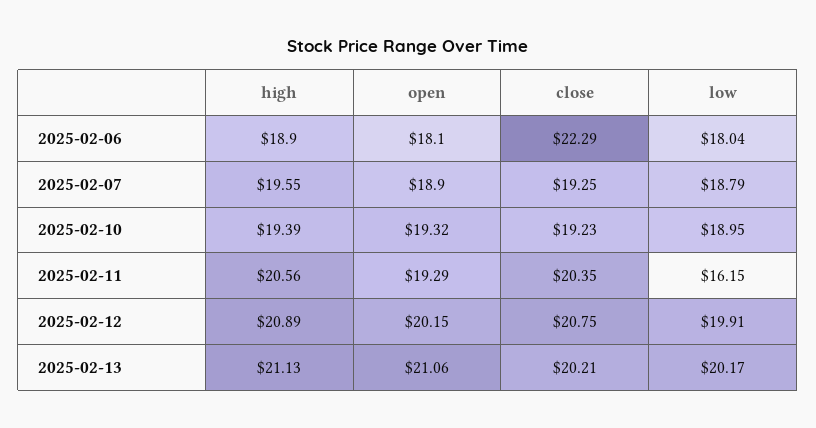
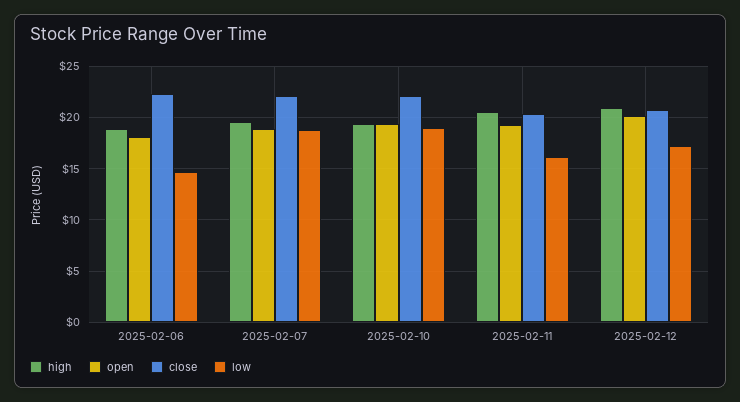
low, 2025-02-06: 18.04 -> 15
close, 2025-02-07: 19.25 -> 22
close, 2025-02-10: 19.23 -> 22
low, 2025-02-12: 19.91 -> 17
high, 2025-02-13: 21.13 -> none
open, 2025-02-13: 21.06 -> none
close, 2025-02-13: 20.21 -> none
low, 2025-02-13: 20.17 -> none

